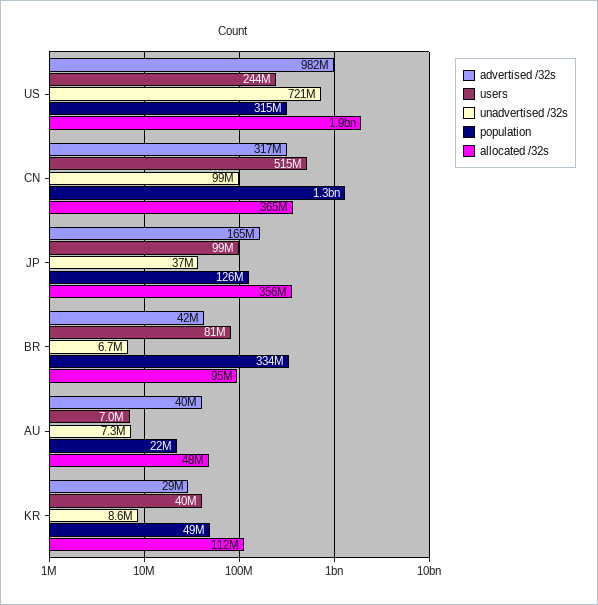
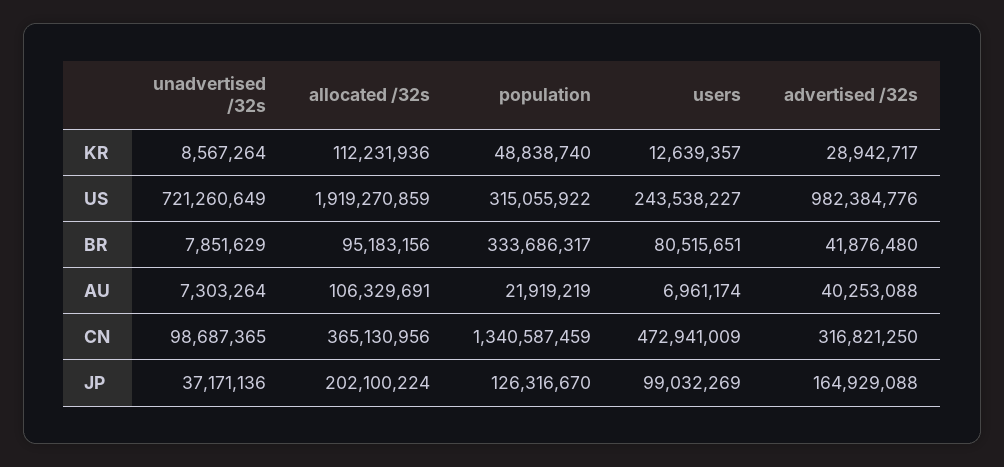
users, CN: 515000000 -> 472941009
allocated /32s, JP: 356000000 -> 202100224
unadvertised /32s, BR: 6700000 -> 7851629
allocated /32s, AU: 48000000 -> 106329691
users, KR: 40000000 -> 12639357

